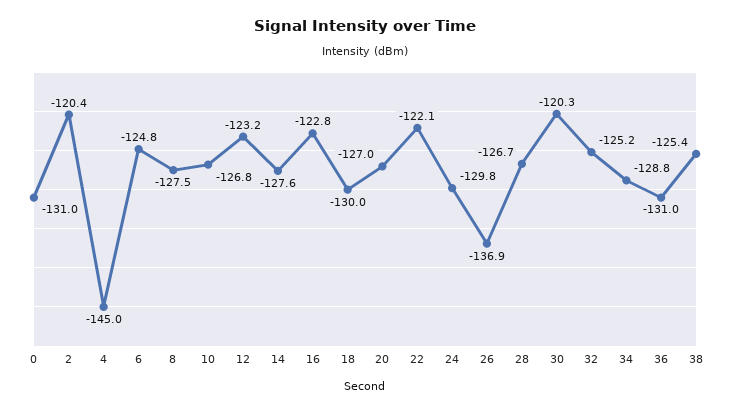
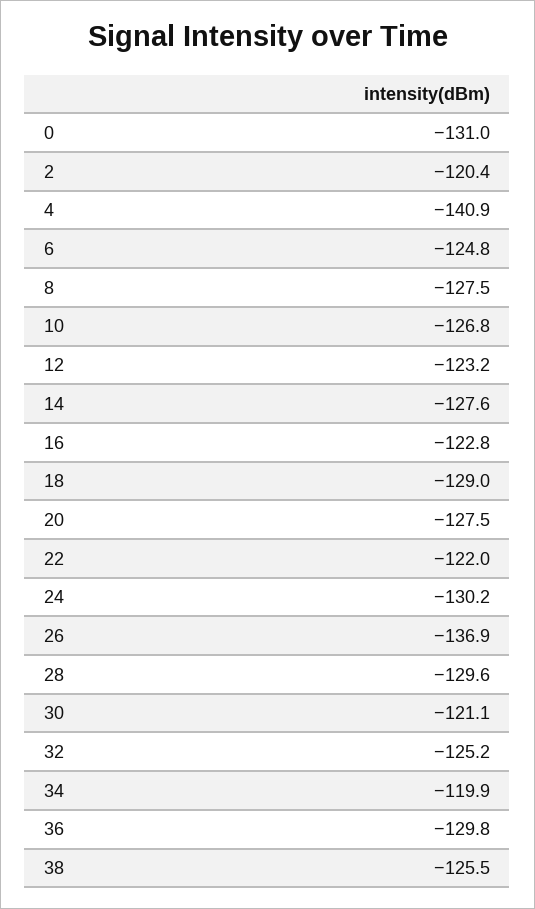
4: -145 -> -140.9
18: -130 -> -129
20: -127 -> -127.5
22: -122.1 -> -122
24: -129.8 -> -130.2
28: -126.7 -> -129.6
30: -120.3 -> -121.1
34: -128.8 -> -119.9
36: -131 -> -129.8
38: -125.4 -> -125.5

